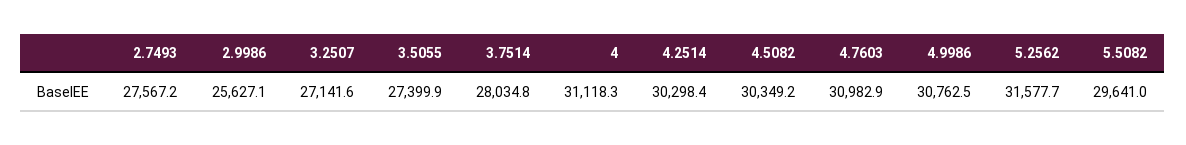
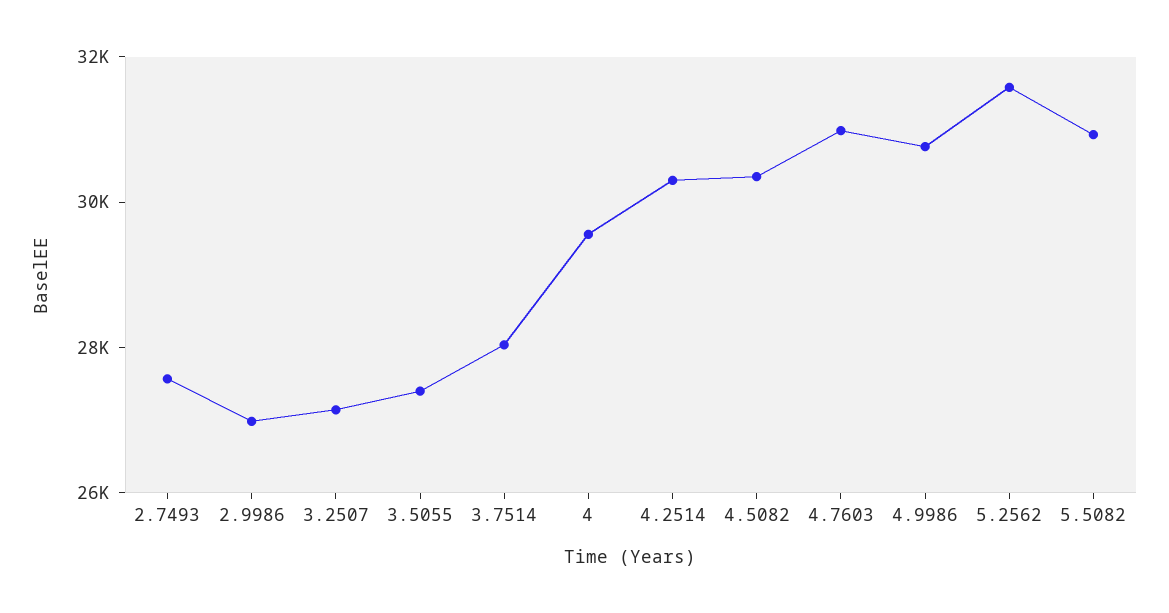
2.9986: 25627.1 -> 27000
4: 31118.3 -> 29500
5.5082: 29641 -> 31000

